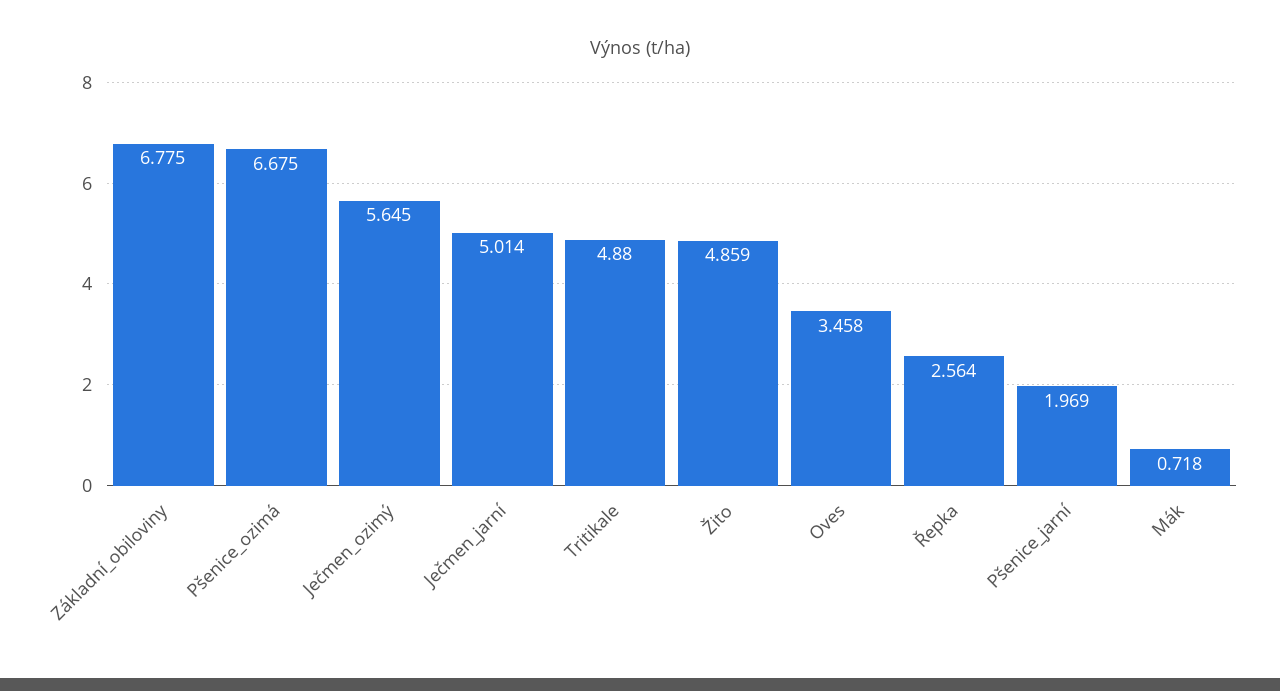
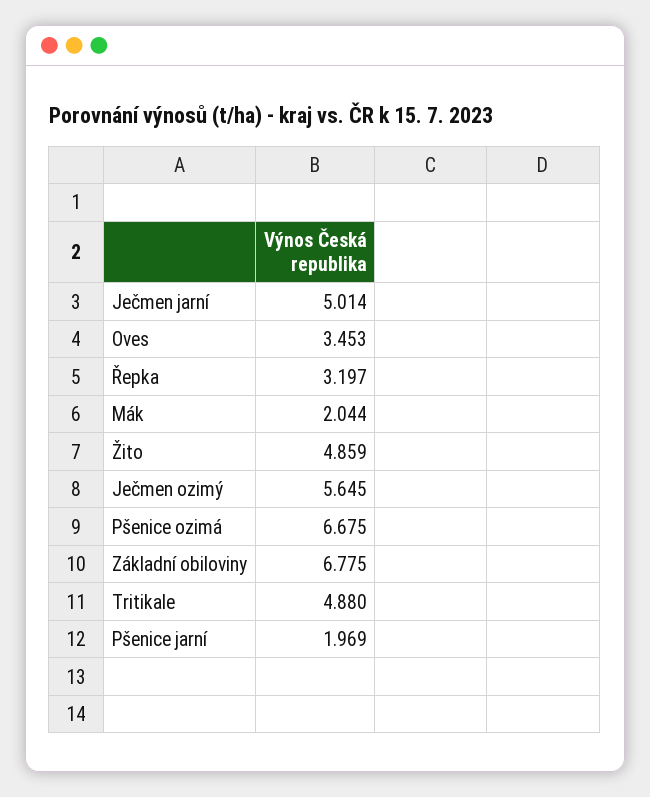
Oves: 3.458 -> 3.453
Řepka: 2.564 -> 3.197
Mák: 0.718 -> 2.044

